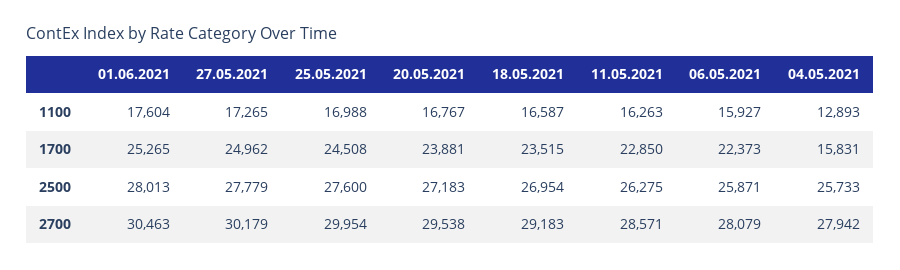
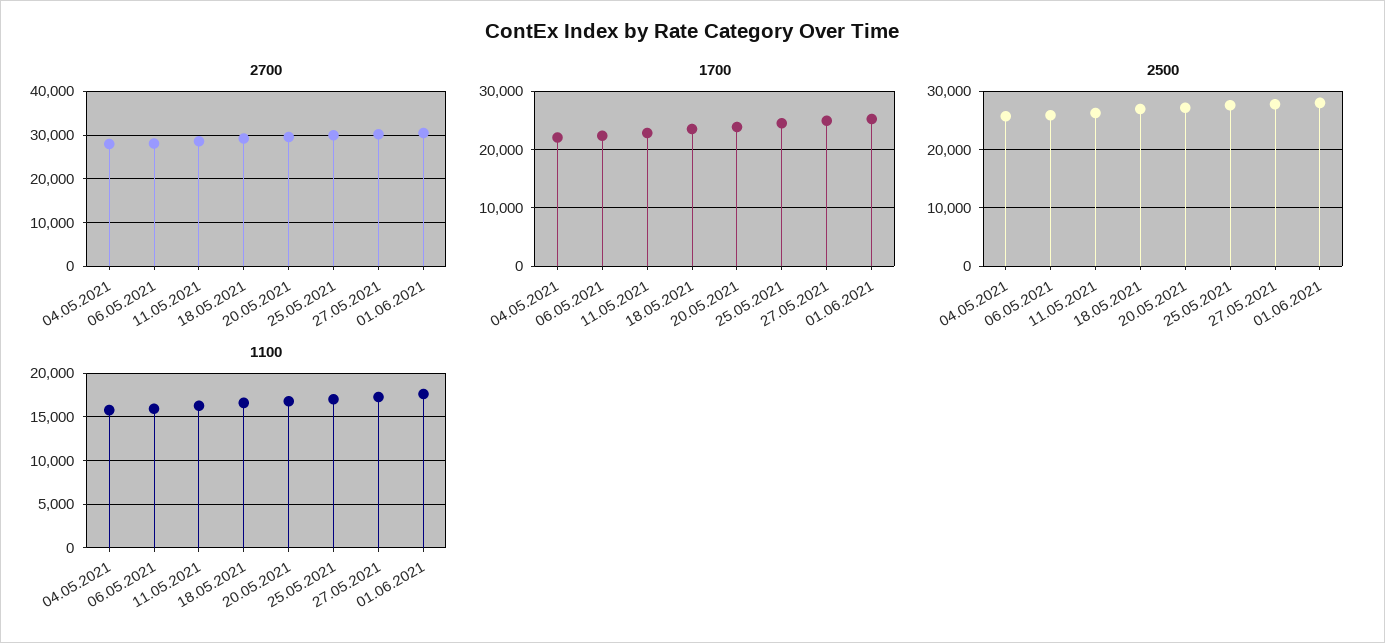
1100, 04.05.2021: 12893 -> 16000
1700, 04.05.2021: 15831 -> 22000

